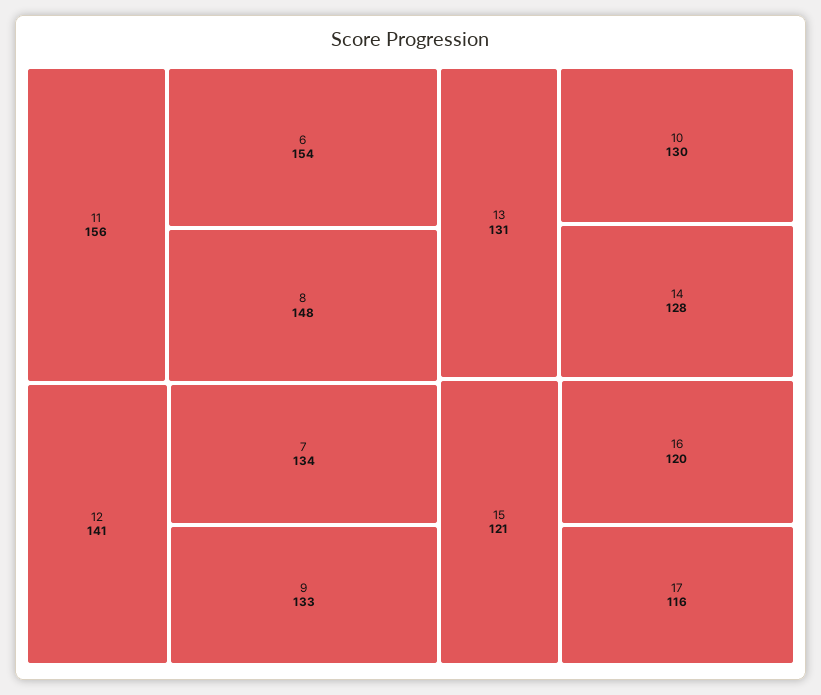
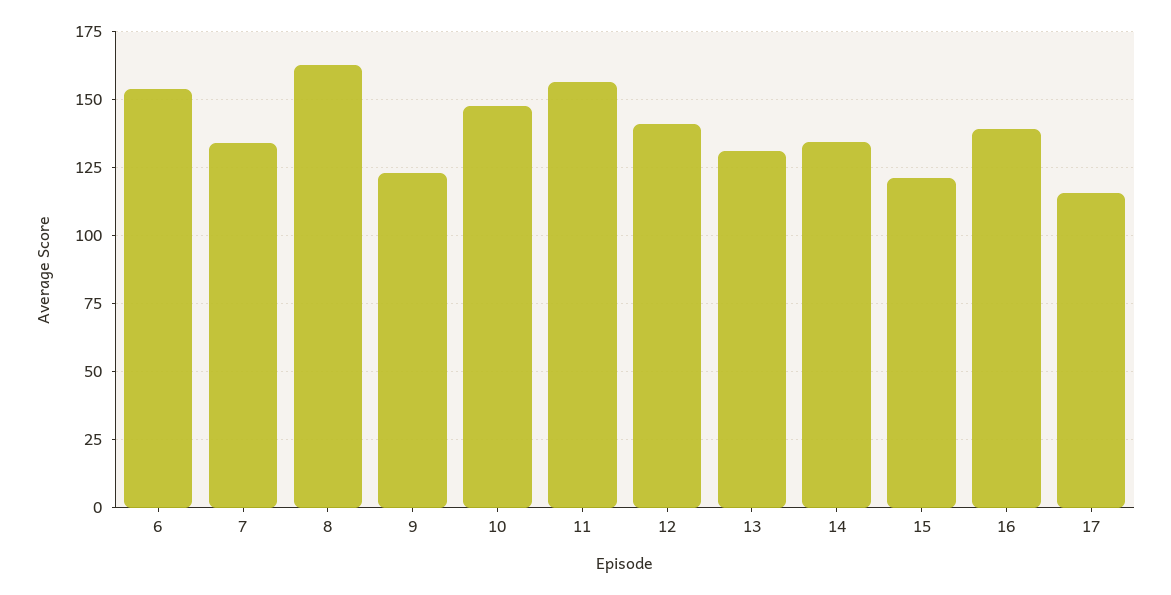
8: 148 -> 162.5
9: 133 -> 122.5
10: 130 -> 147.5
14: 128 -> 135
16: 120 -> 140

